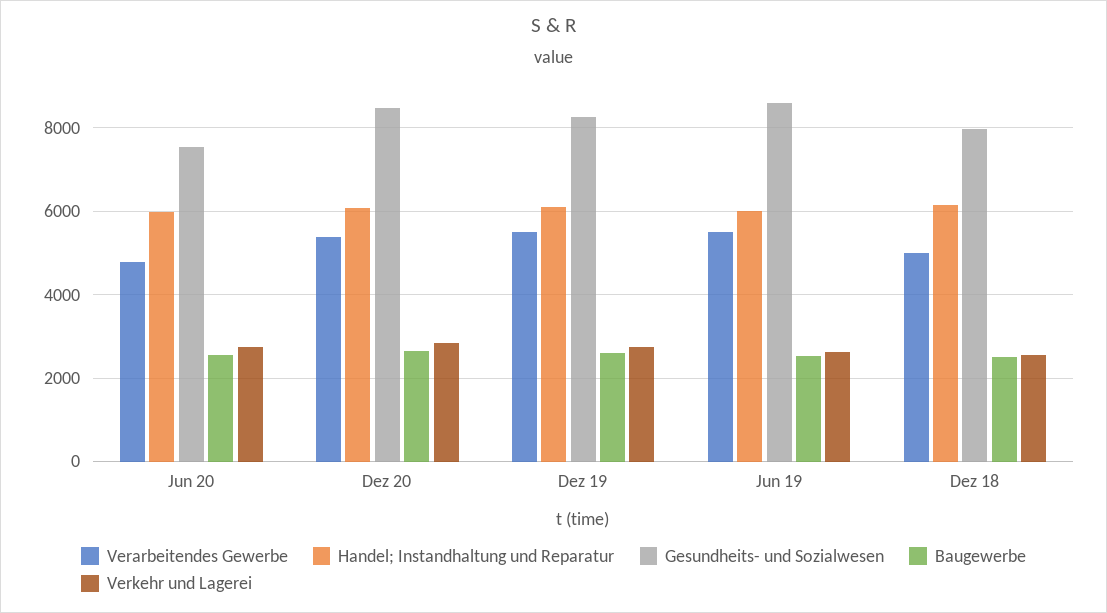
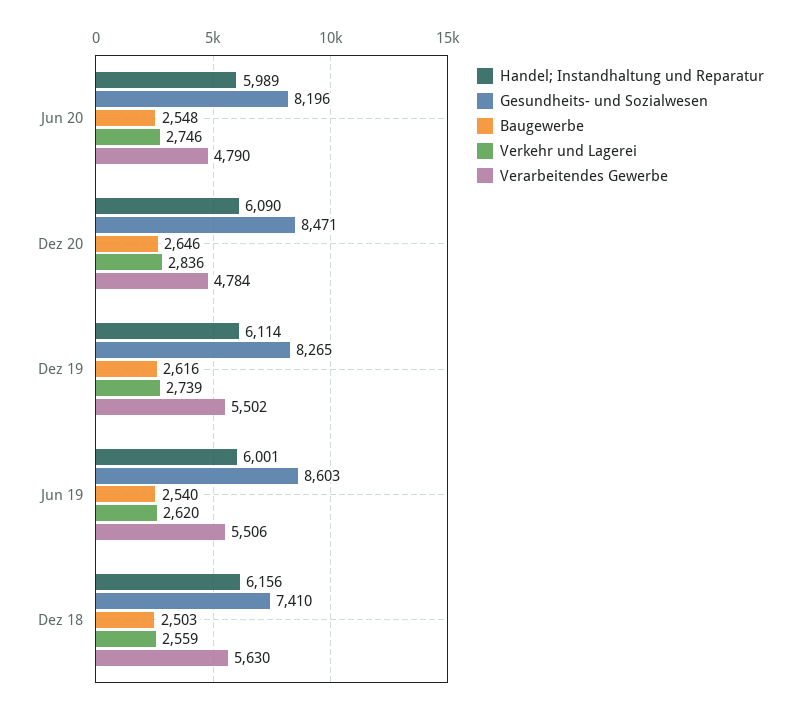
Gesundheits- und Sozialwesen, Jun 20: 7600 -> 8196
Verarbeitendes Gewerbe, Dez 20: 5400 -> 4784
Verarbeitendes Gewerbe, Dez 18: 5000 -> 5630
Gesundheits- und Sozialwesen, Dez 18: 8000 -> 7410

